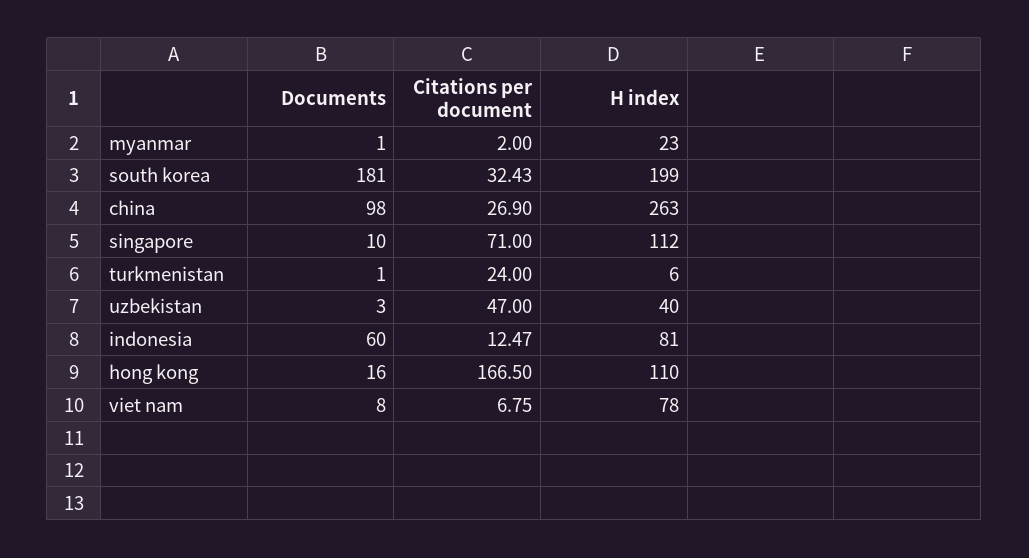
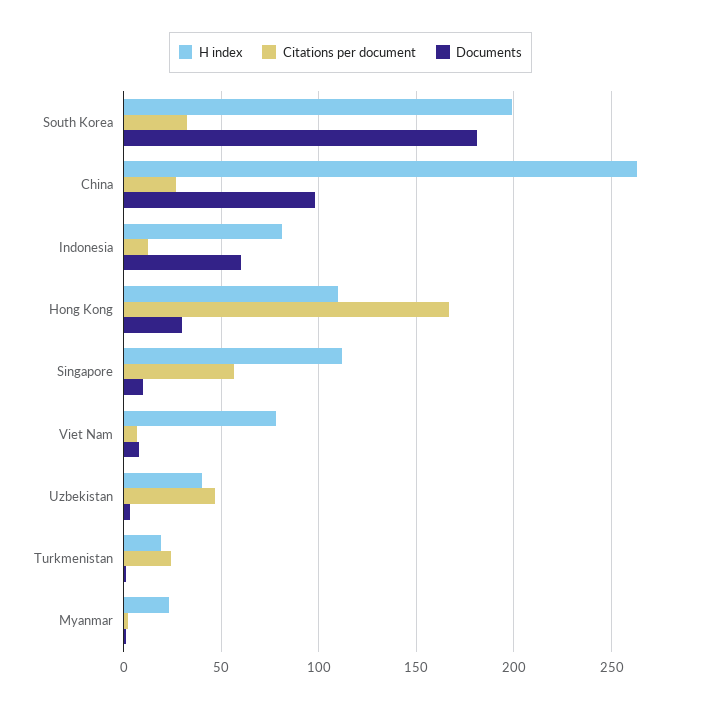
Citations per document, singapore: 71 -> 55
H index, turkmenistan: 6 -> 20
Documents, hong kong: 16 -> 30

